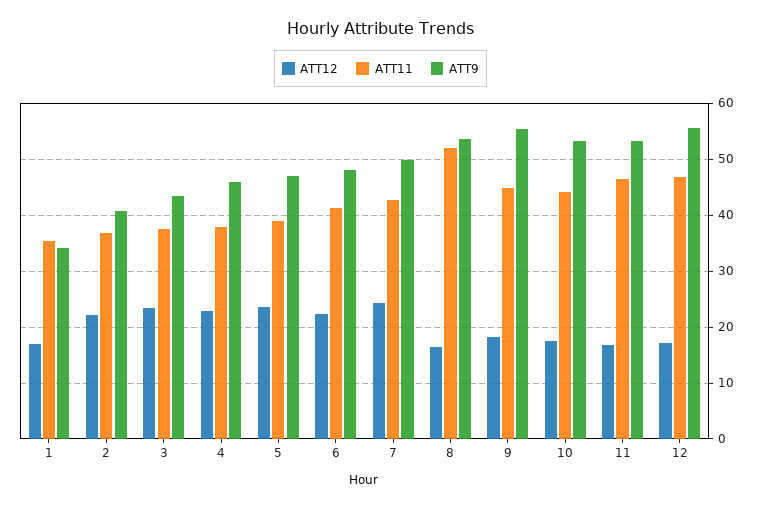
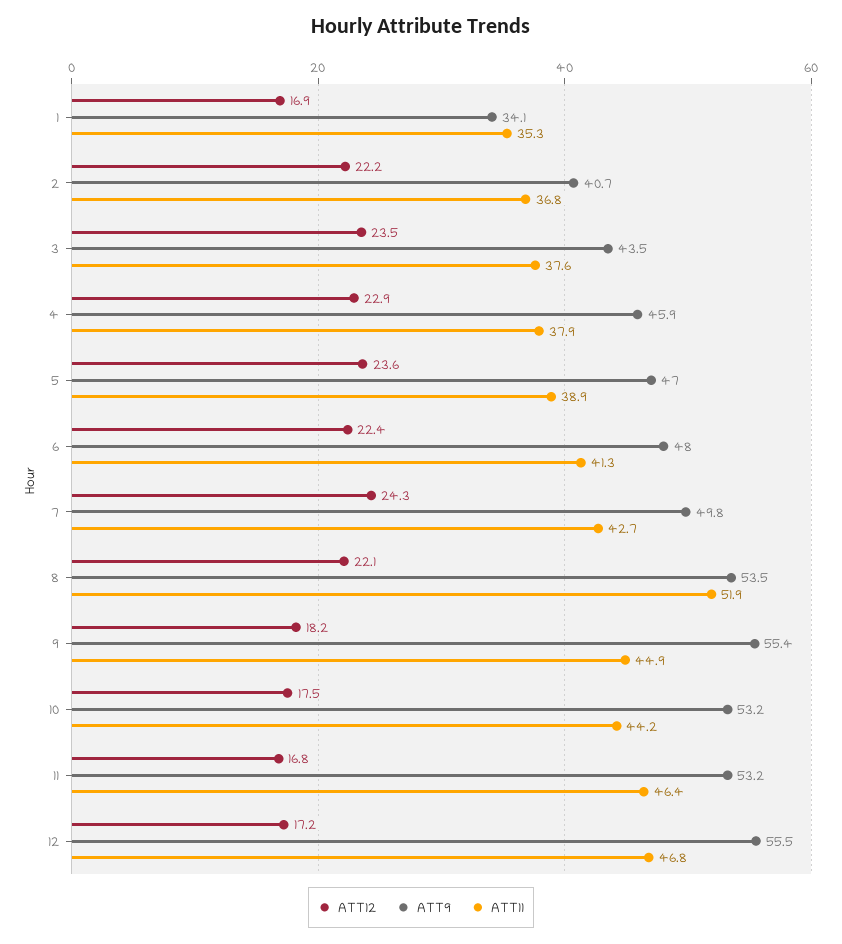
ATT12, 8: 16 -> 22.1

